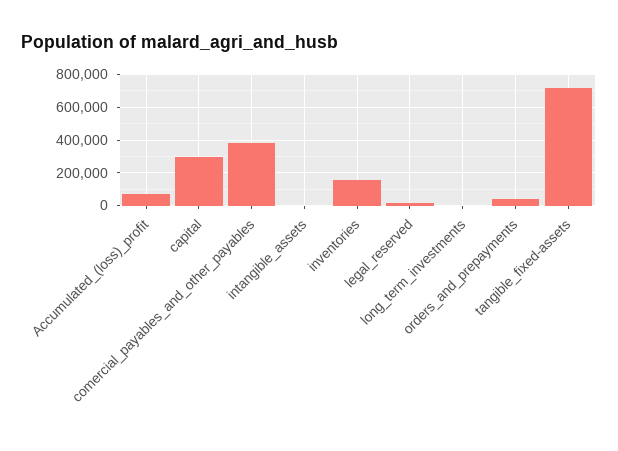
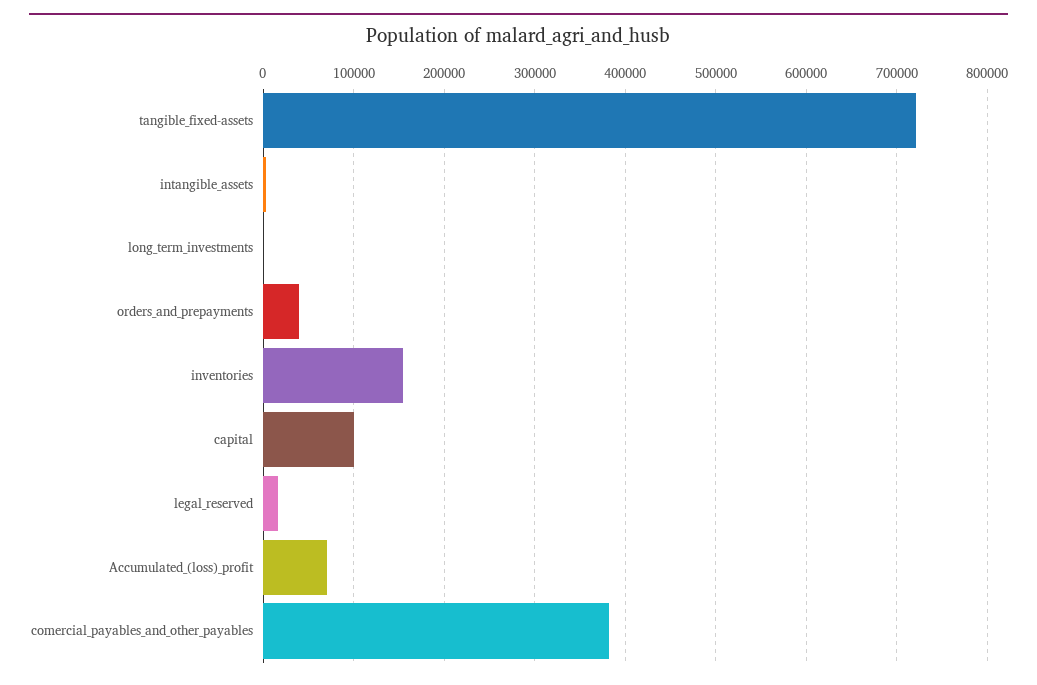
capital: 300000 -> 100000

